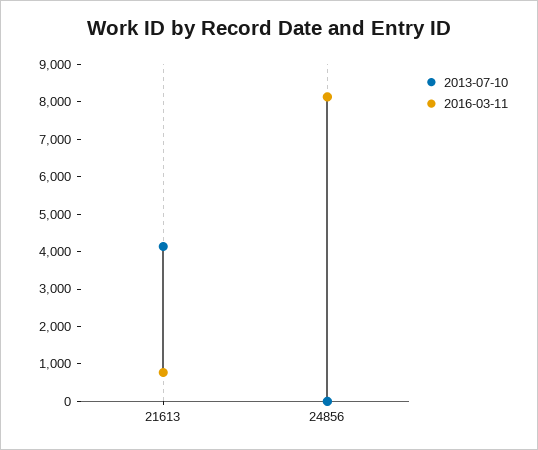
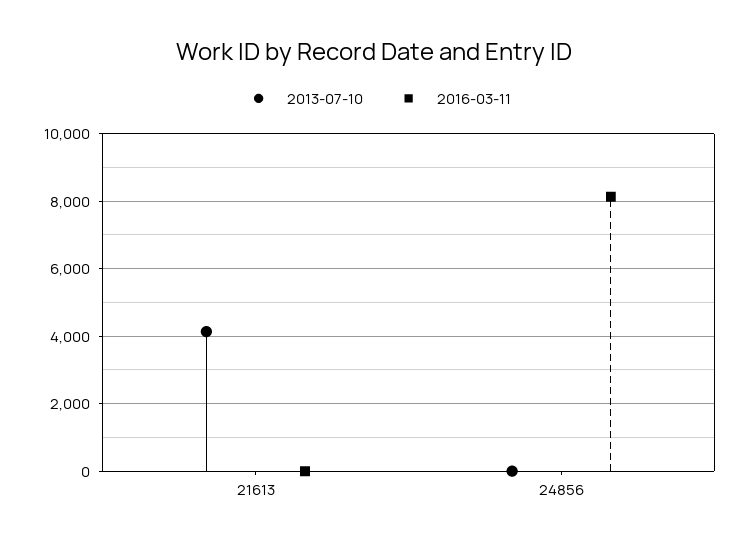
2016-03-11, 21613: 750 -> 0

